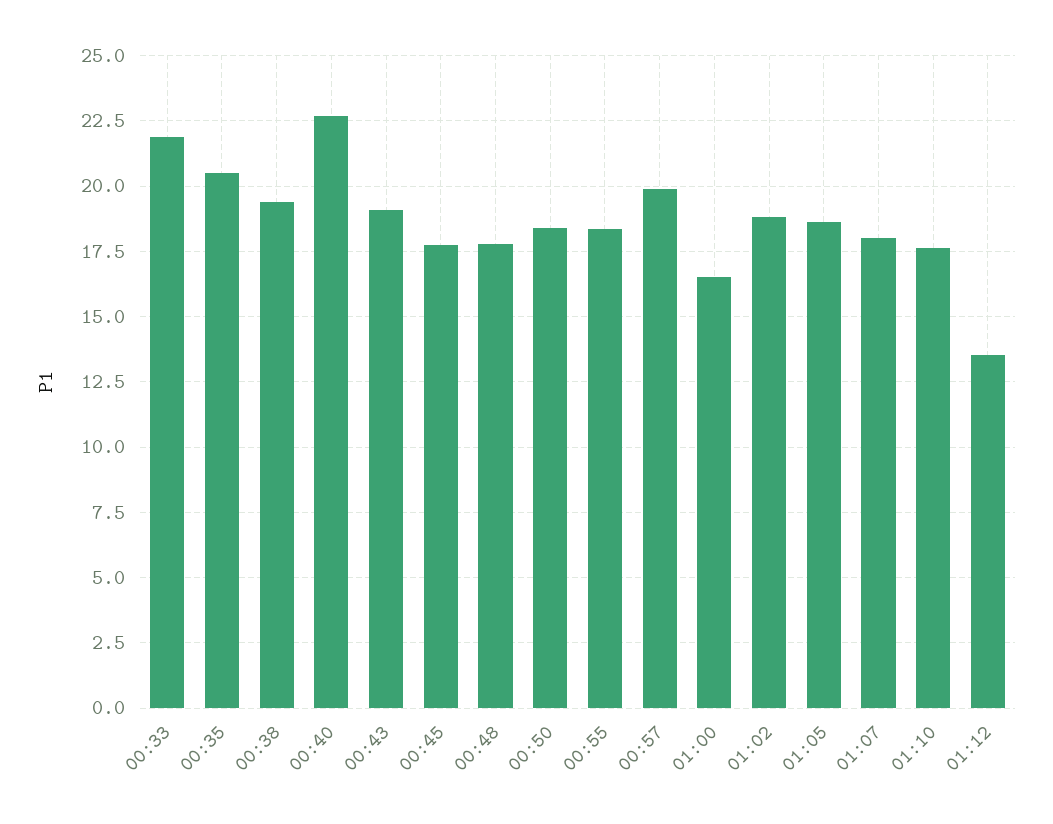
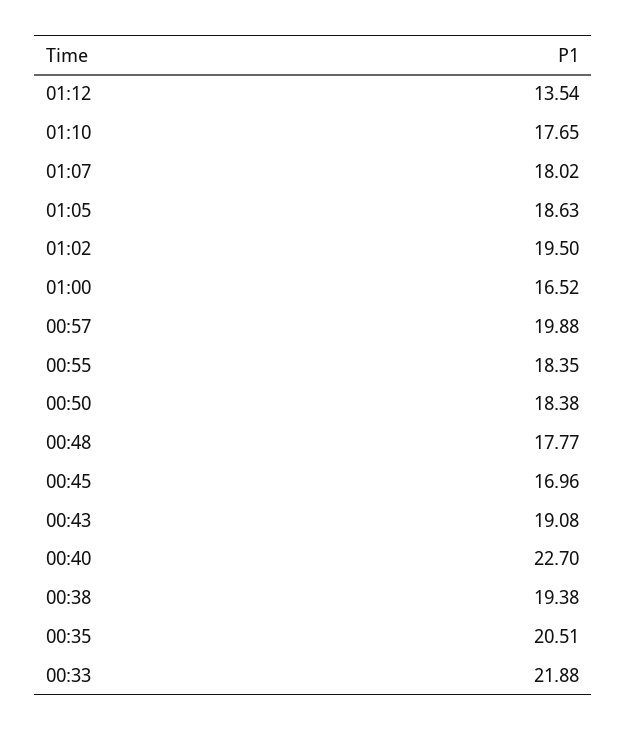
00:45: 17.75 -> 16.96
01:02: 18.75 -> 19.5

